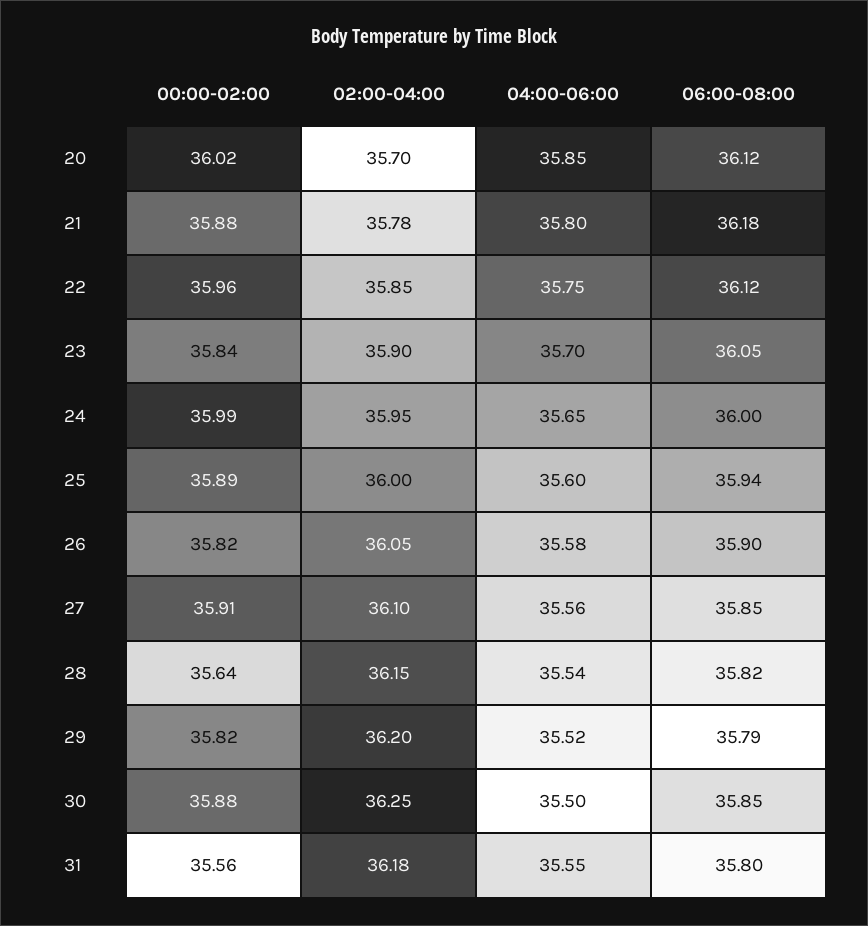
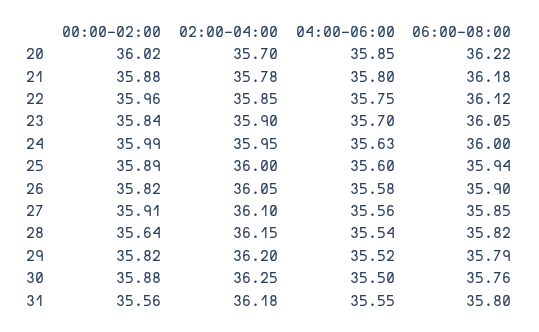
06:00-08:00, 20: 36.12 -> 36.22
04:00-06:00, 24: 35.65 -> 35.63
06:00-08:00, 30: 35.85 -> 35.76

